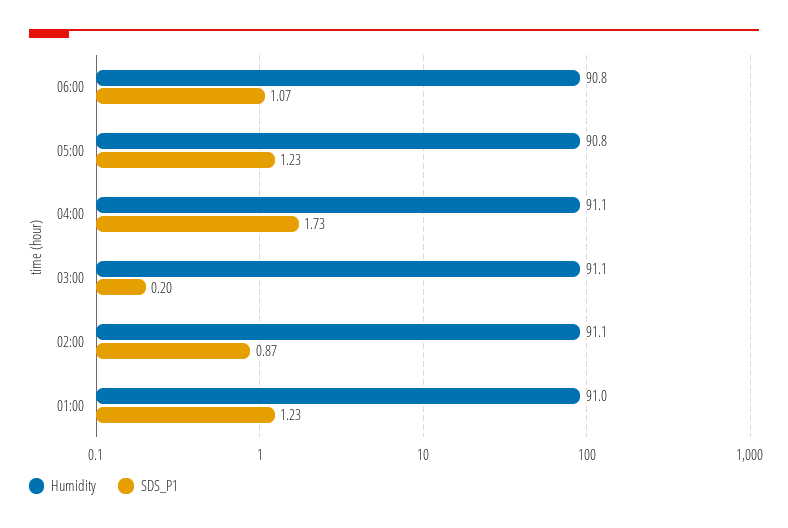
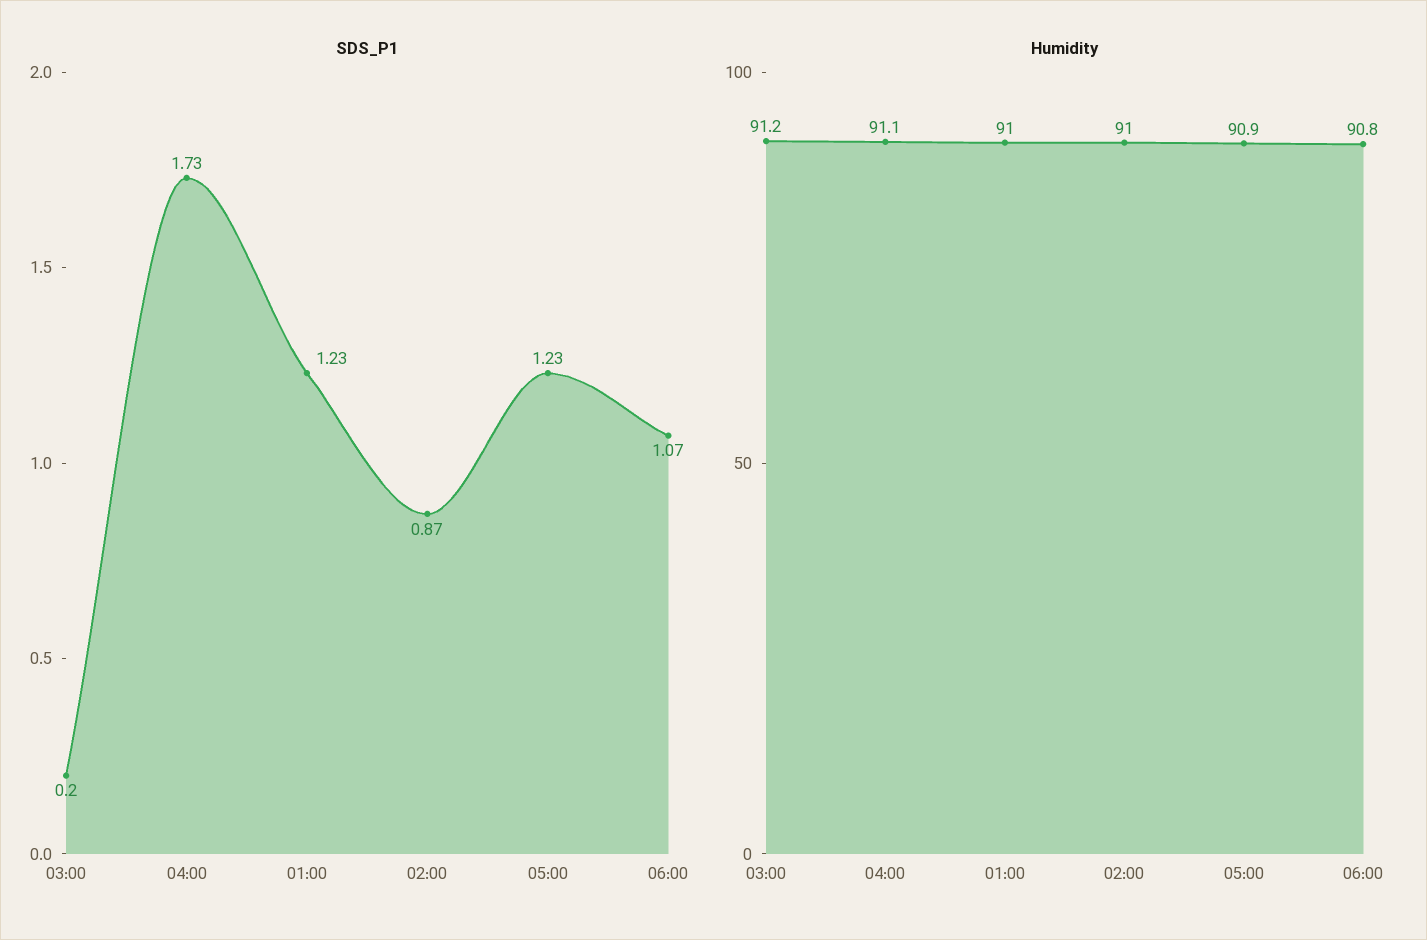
Humidity, 05:00: 90.8 -> 90.9
Humidity, 03:00: 91.1 -> 91.2
Humidity, 02:00: 91.1 -> 91

